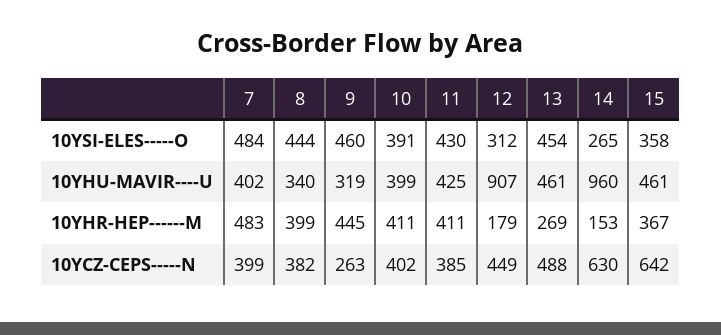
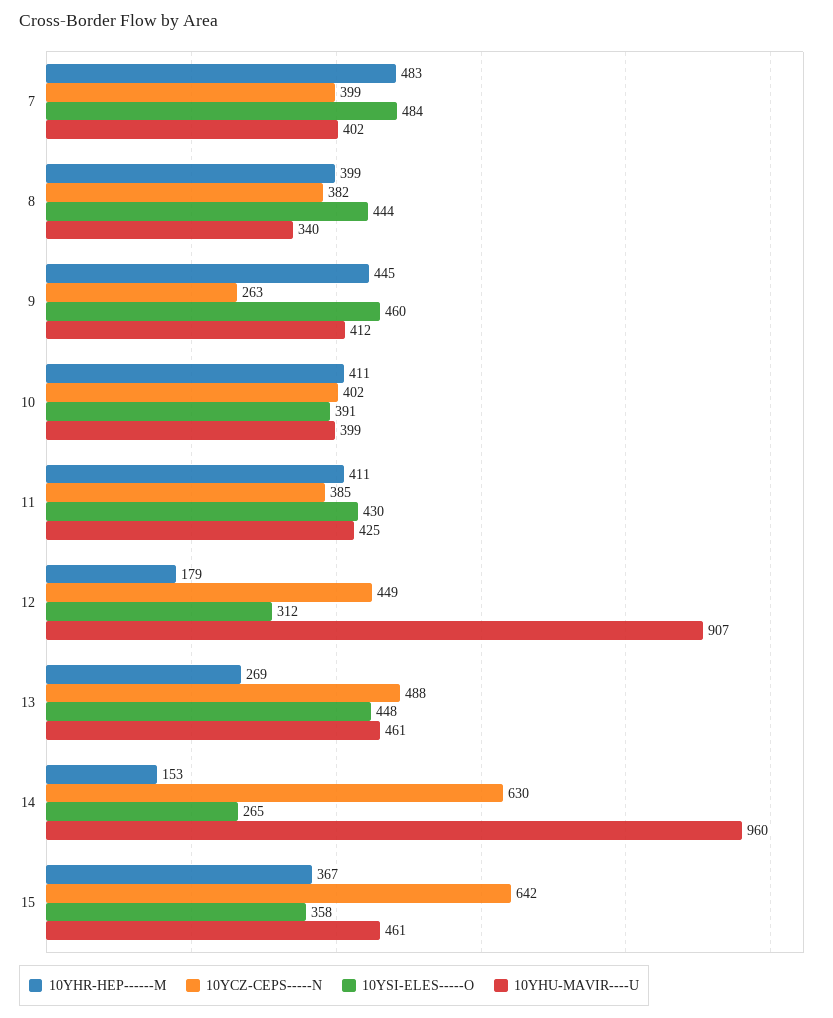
10YSI-ELES-----O, 13: 454 -> 448
10YHU-MAVIR----U, 9: 319 -> 412

